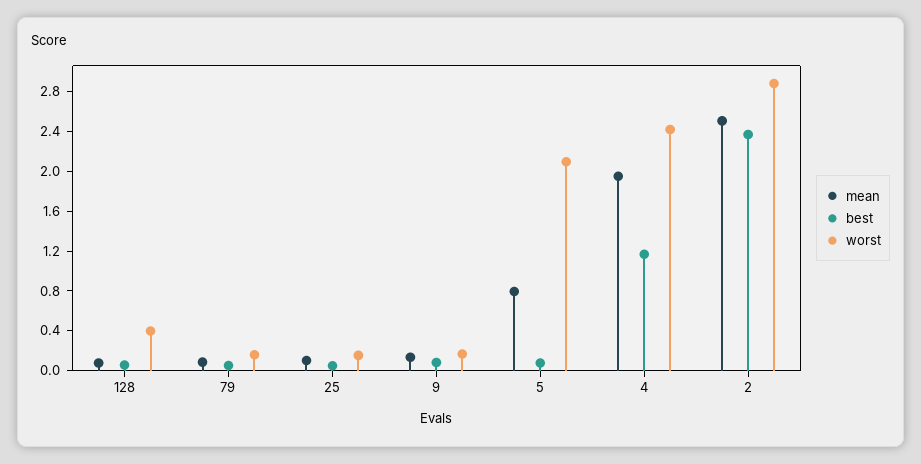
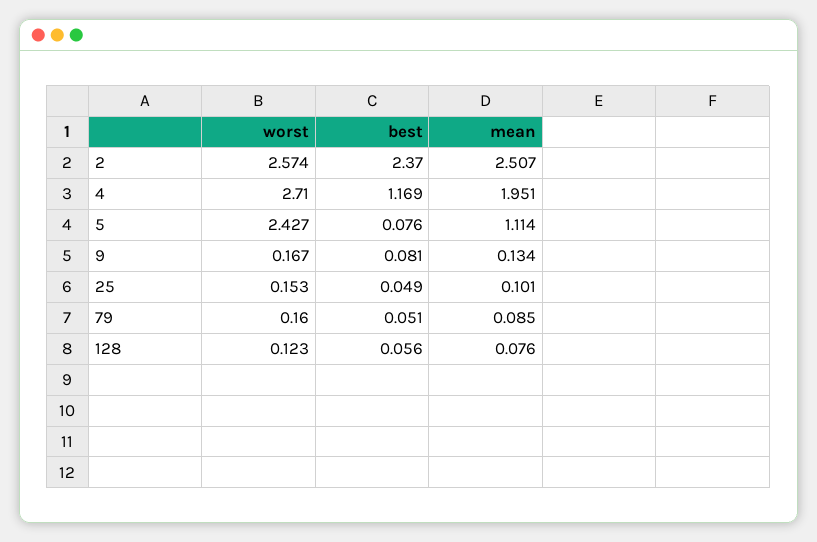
worst, 128: 0.4 -> 0.123
mean, 5: 0.8 -> 1.114
worst, 5: 2.1 -> 2.427
worst, 4: 2.4 -> 2.71
worst, 2: 2.9 -> 2.574

